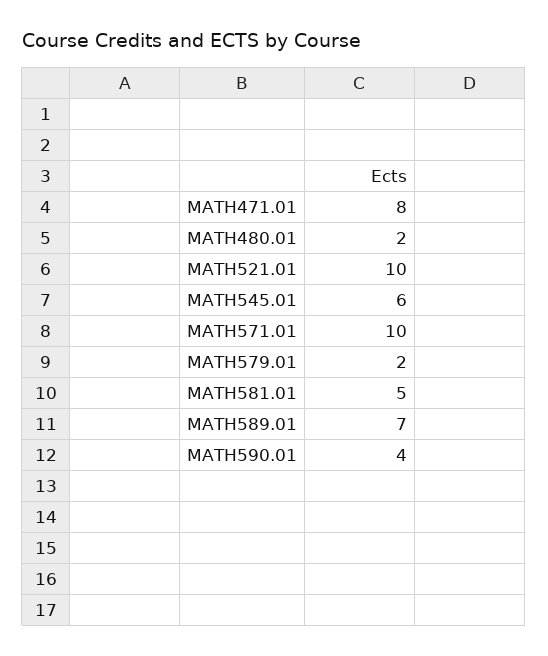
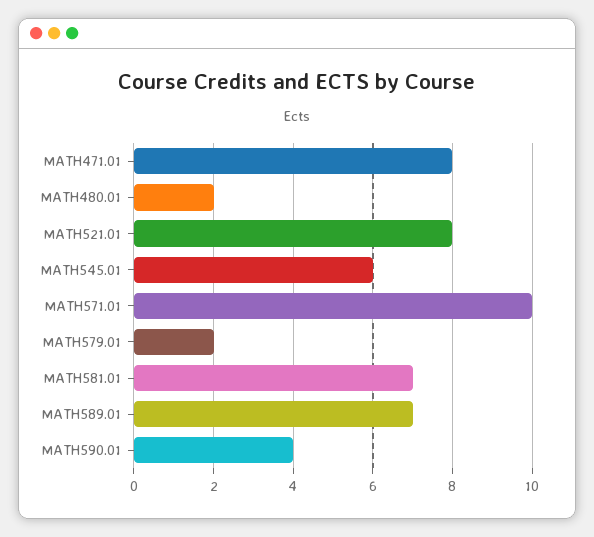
MATH521.01: 10 -> 8
MATH581.01: 5 -> 7

